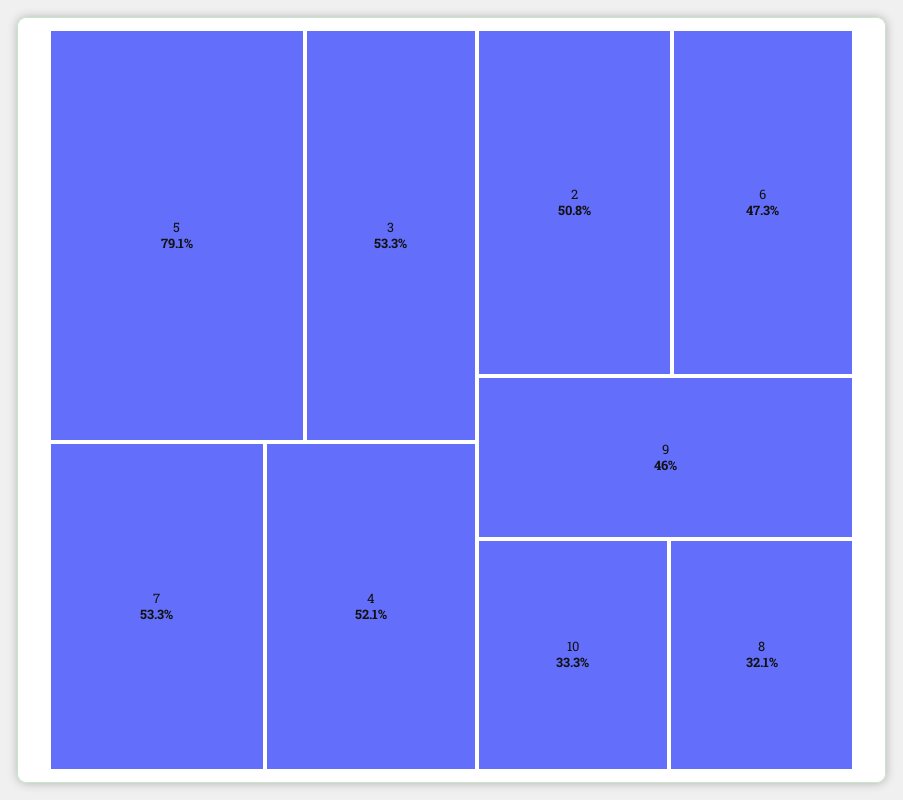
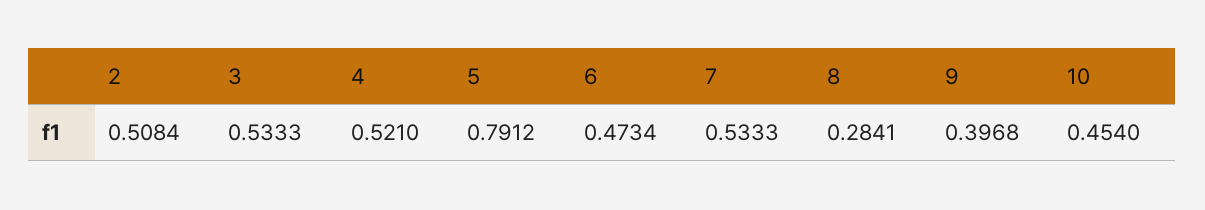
9: 0.46 -> 0.3968
10: 0.333 -> 0.454
8: 0.321 -> 0.2841

